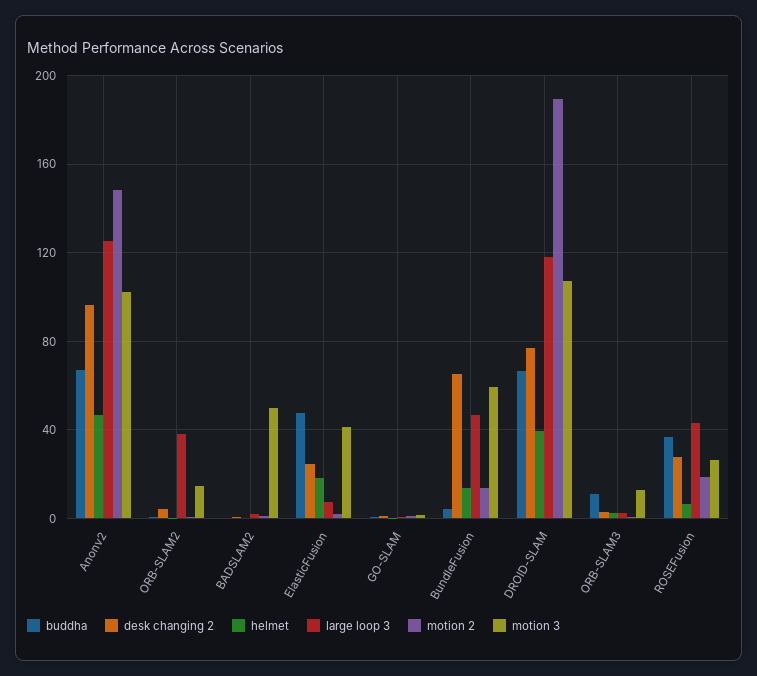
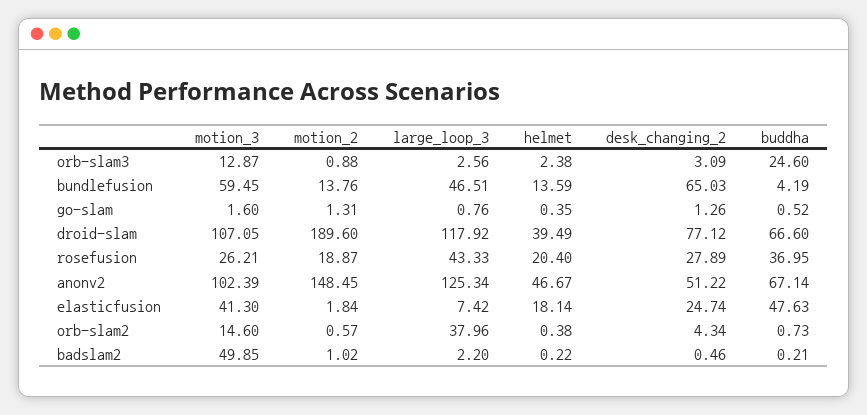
desk changing 2, Anonv2: 95 -> 51.22
buddha, ORB-SLAM3: 10 -> 24.6
helmet, ROSEFusion: 5 -> 20.4

